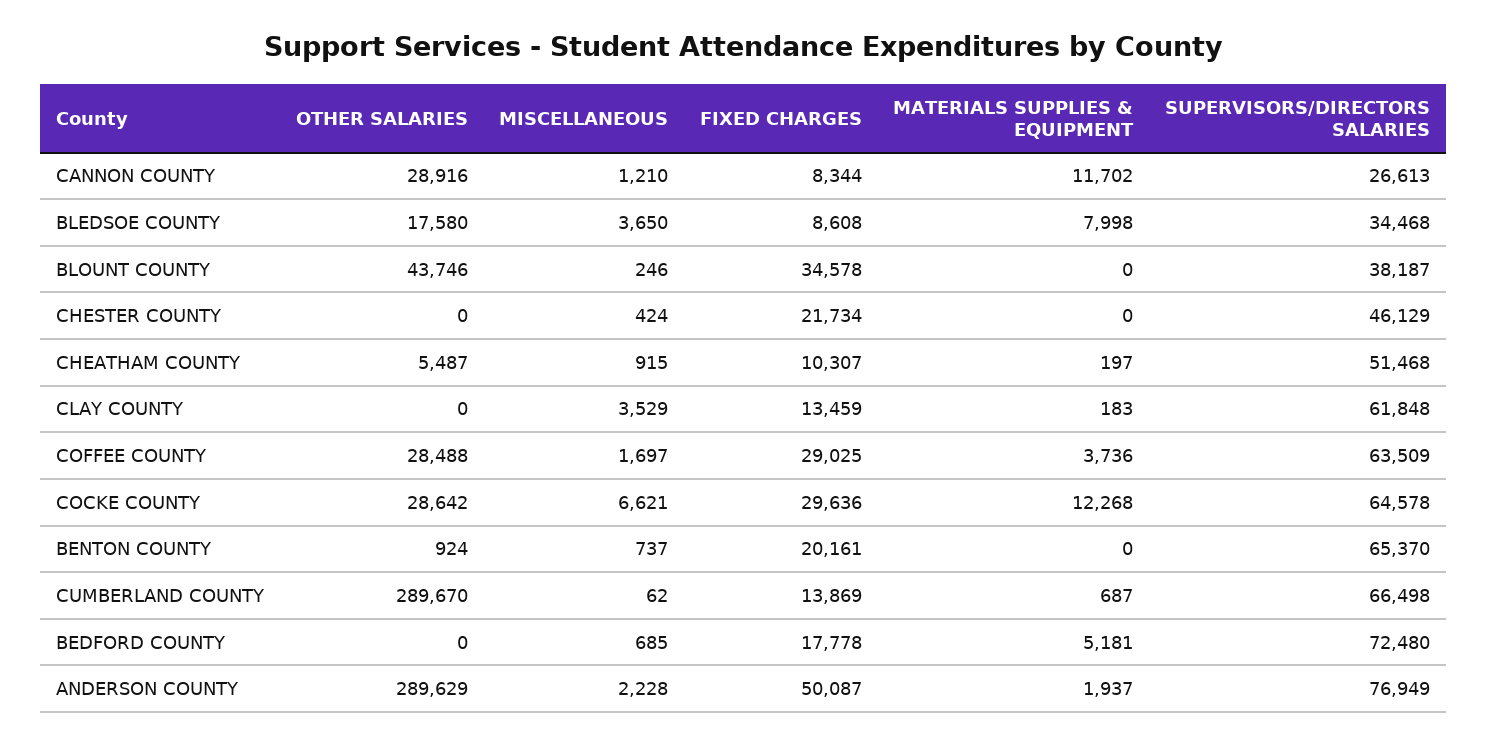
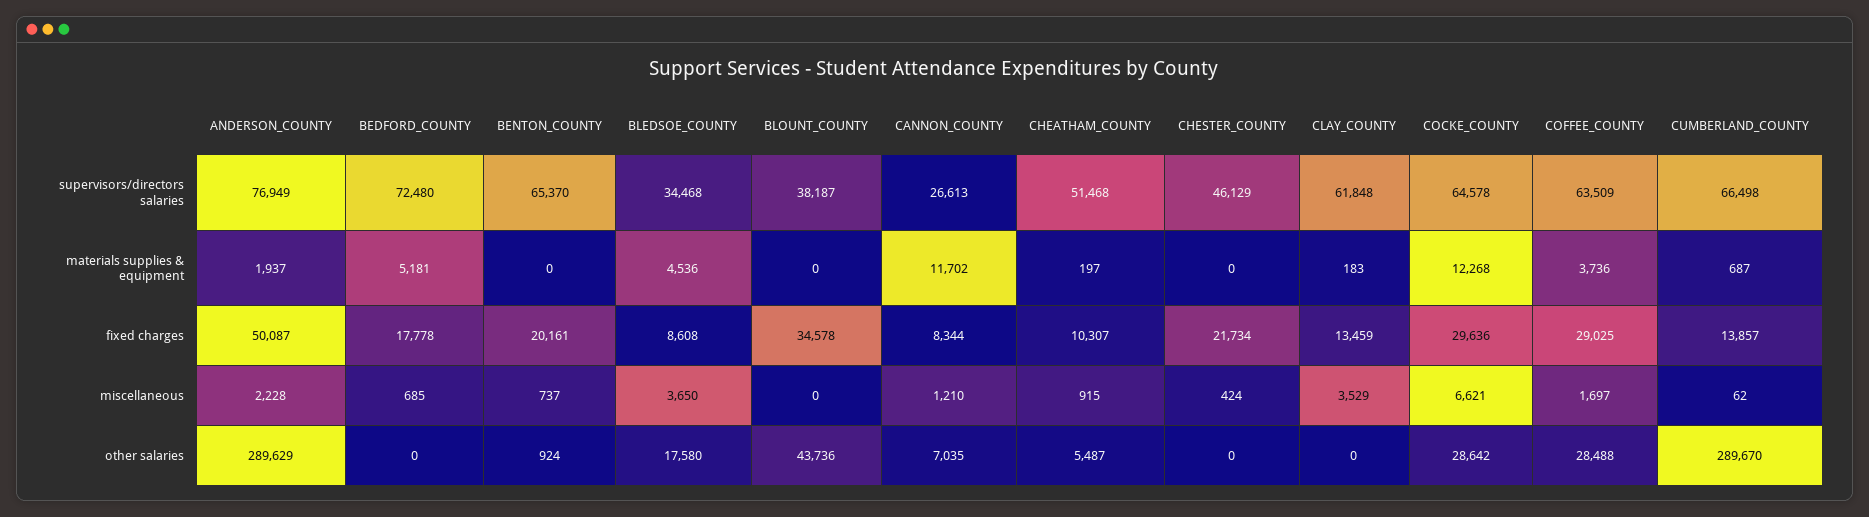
OTHER SALARIES, CANNON COUNTY: 28916 -> 7035
MATERIALS SUPPLIES & EQUIPMENT, BLEDSOE COUNTY: 7998 -> 4536
OTHER SALARIES, BLOUNT COUNTY: 43746 -> 43736
MISCELLANEOUS, BLOUNT COUNTY: 246 -> 0
FIXED CHARGES, CUMBERLAND COUNTY: 13869 -> 13857

